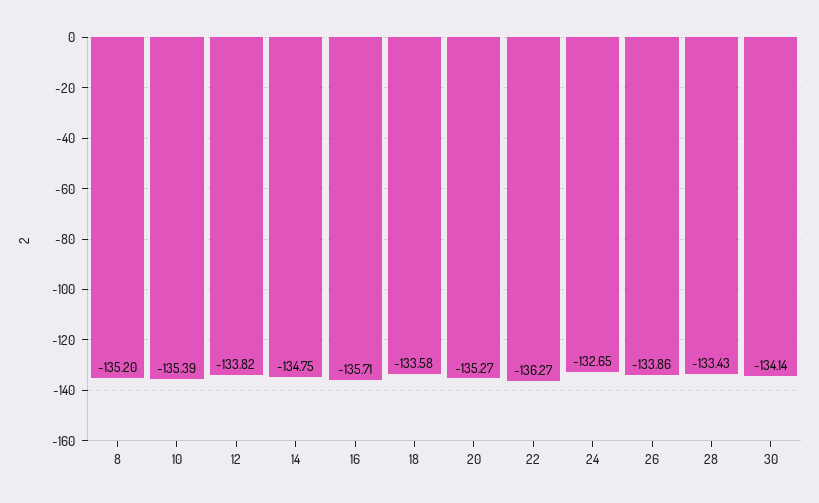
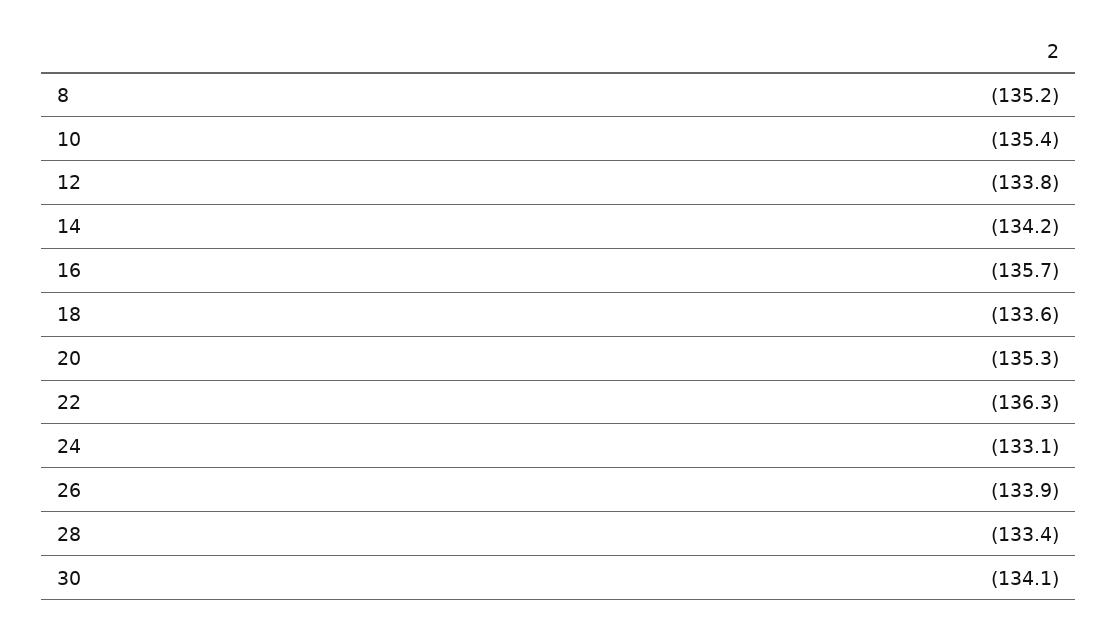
14: -134.75 -> -134.2
24: -132.65 -> -133.1

